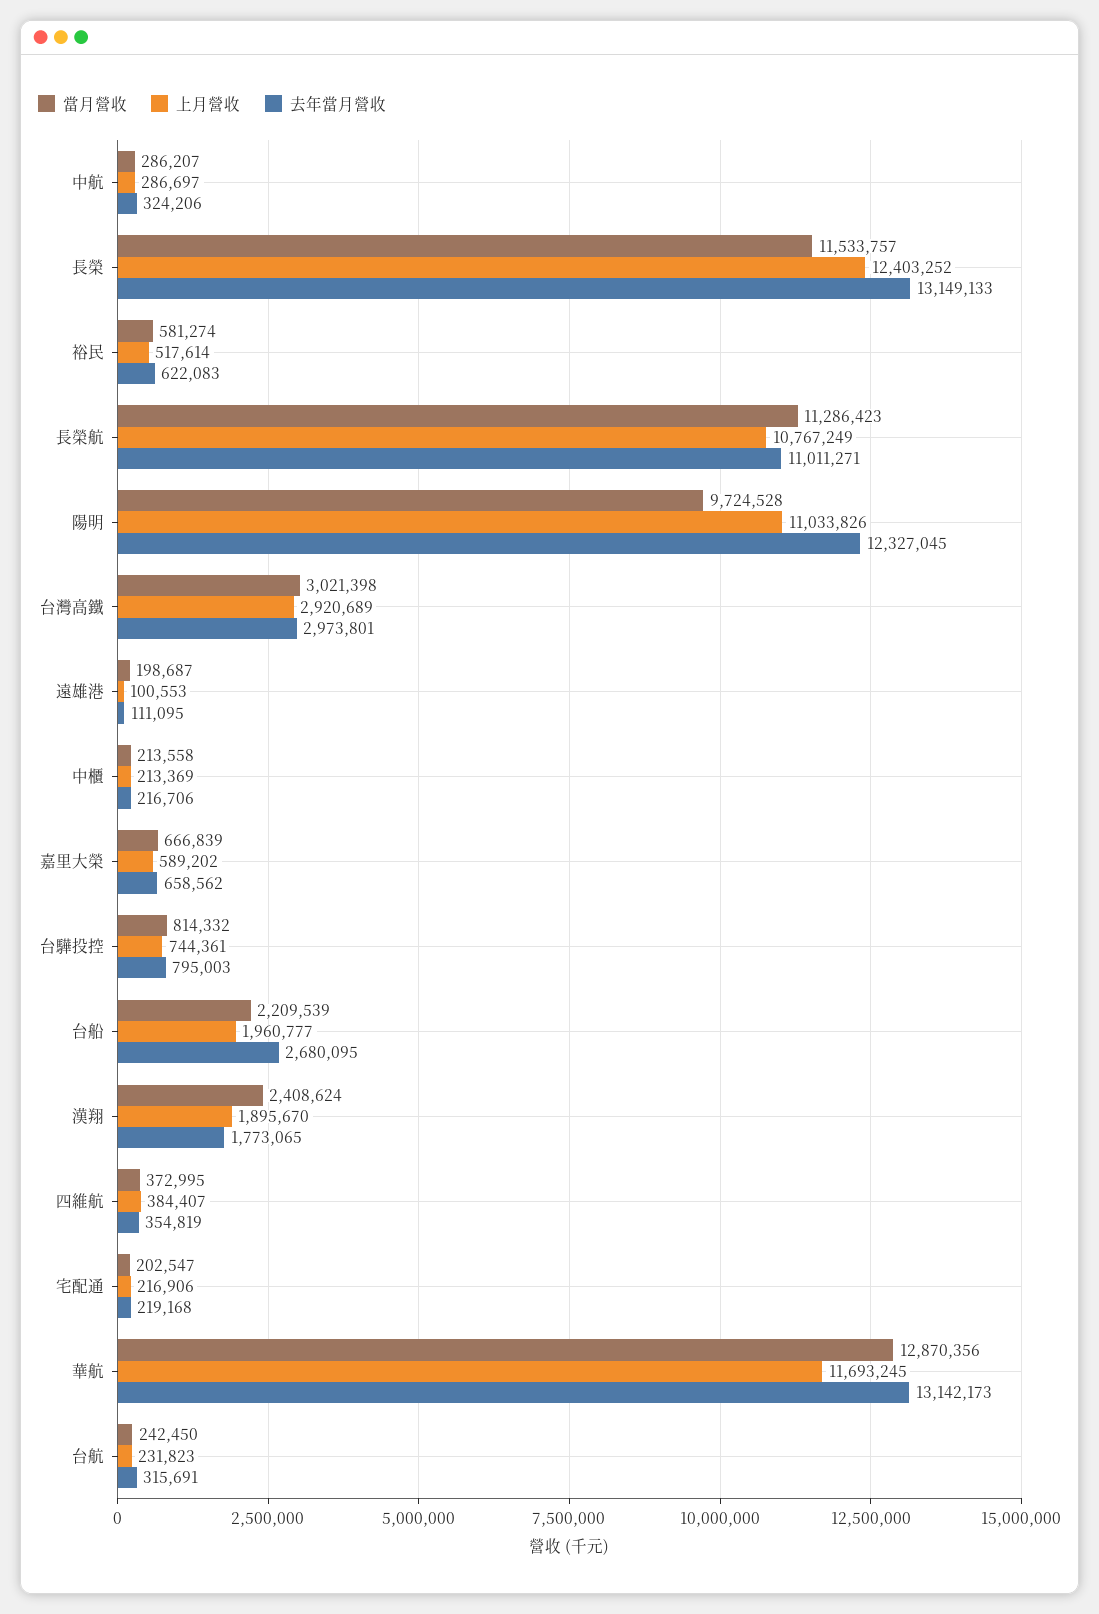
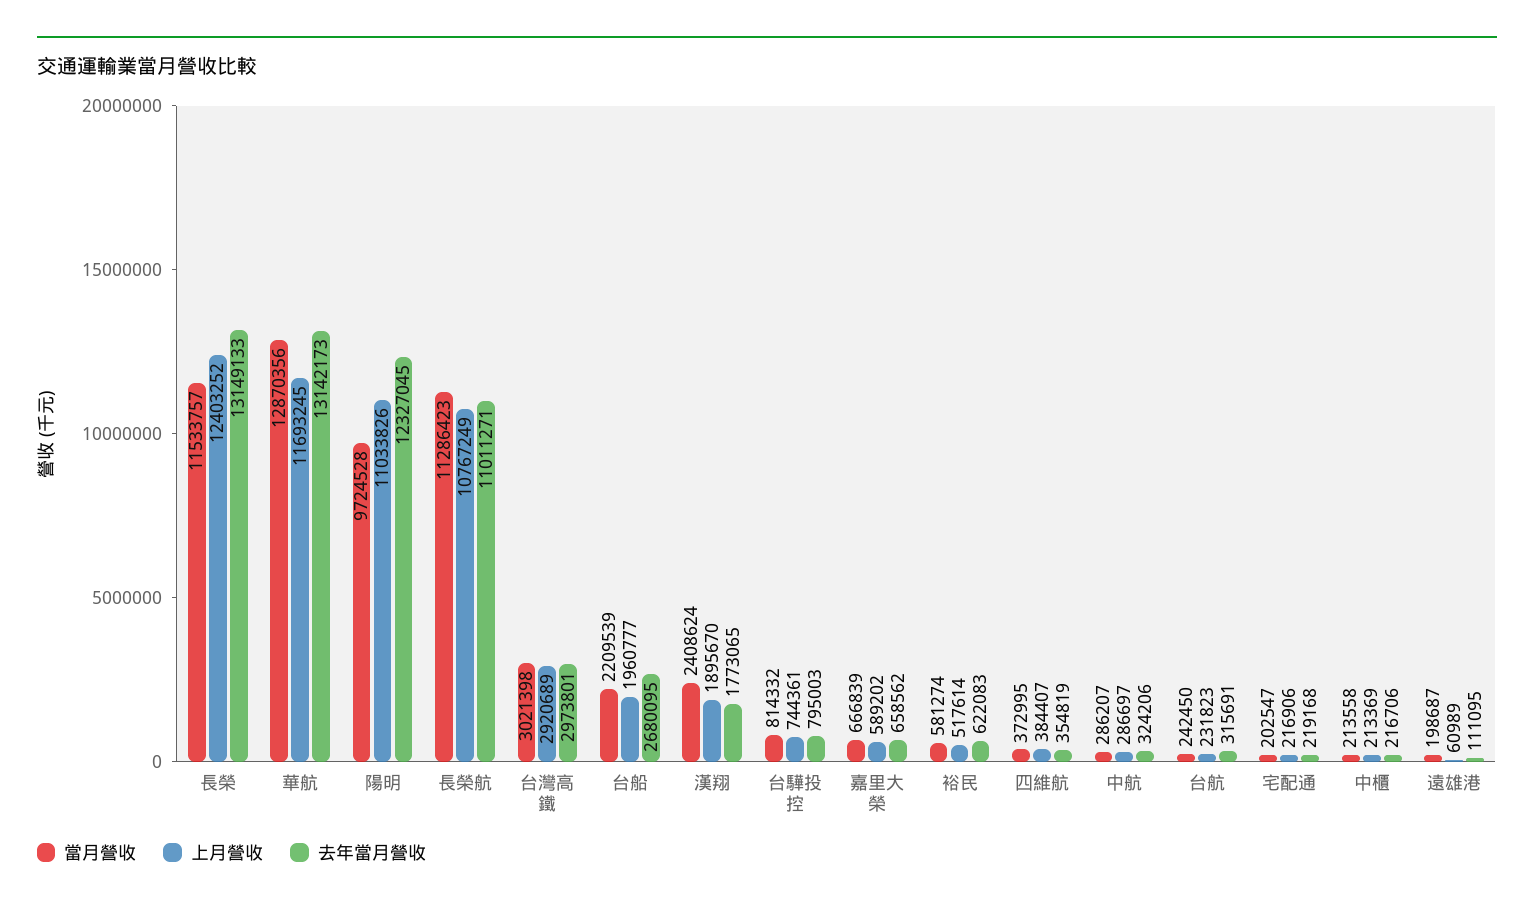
上月營收, 遠雄港: 100553 -> 60989

